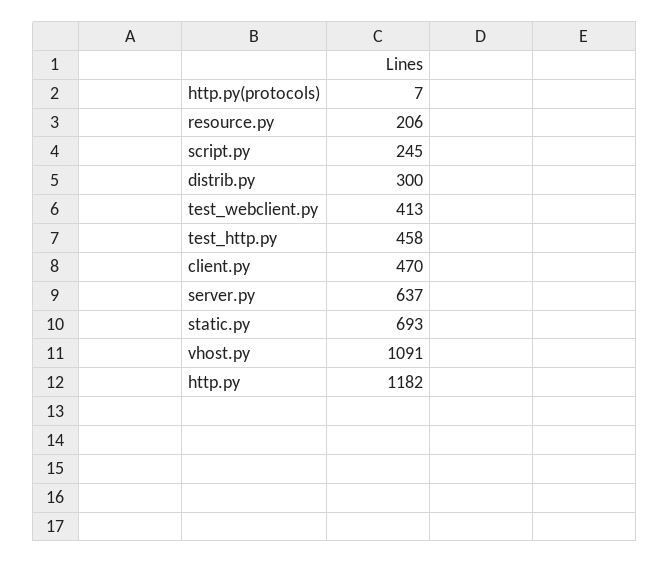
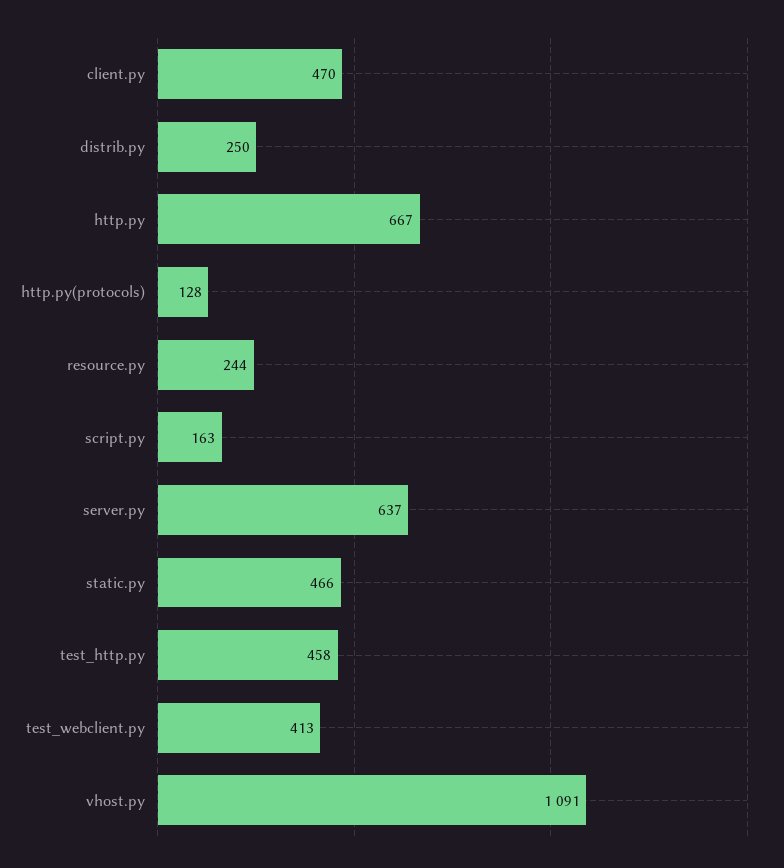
http.py(protocols): 7 -> 128
resource.py: 206 -> 244
script.py: 245 -> 163
distrib.py: 300 -> 250
static.py: 693 -> 466
http.py: 1182 -> 667

